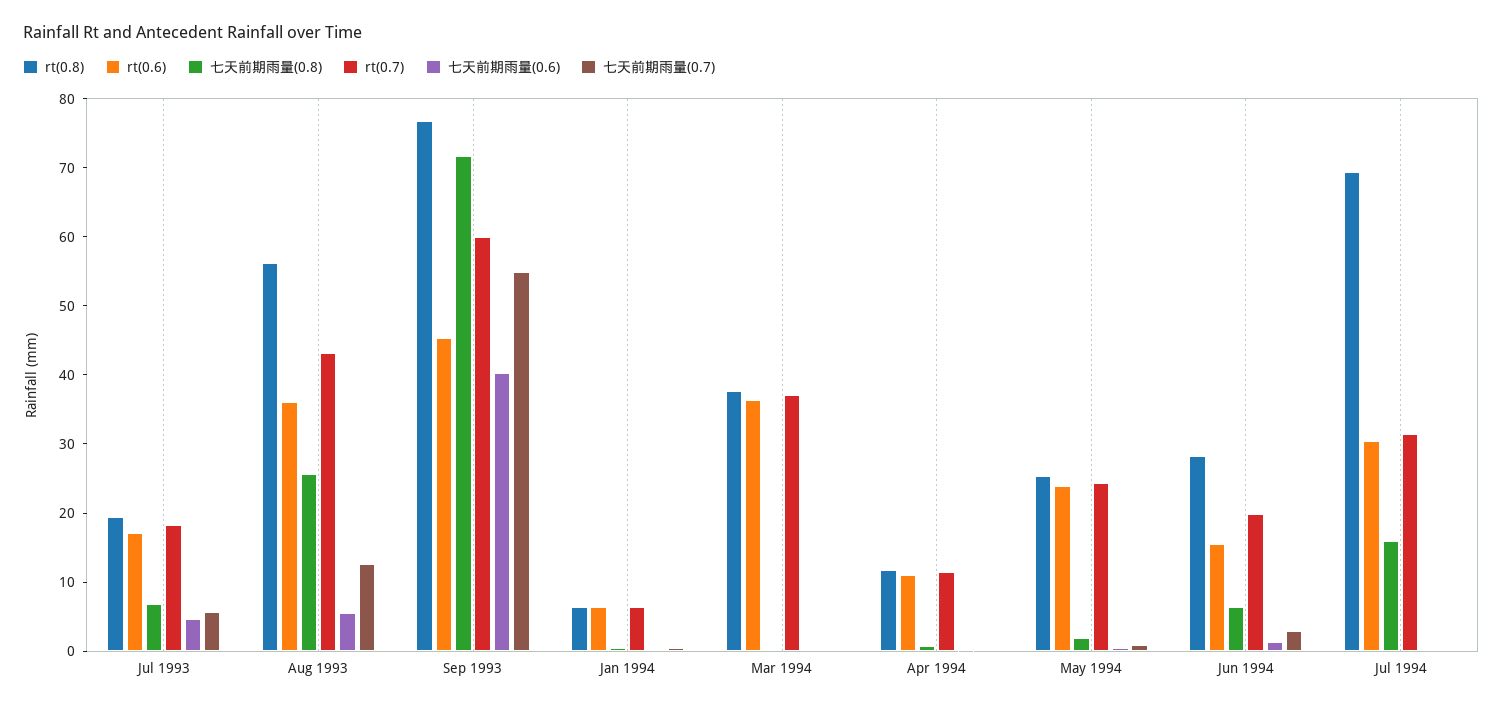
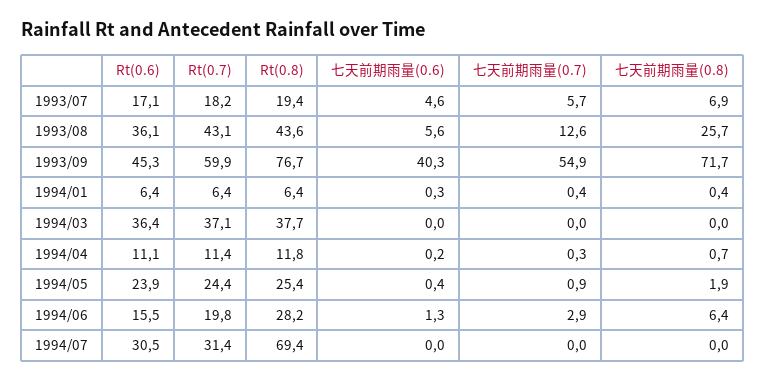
rt(0.8), Aug 1993: 56 -> 43.6
七天前期雨量(0.8), Jul 1994: 16 -> 0

